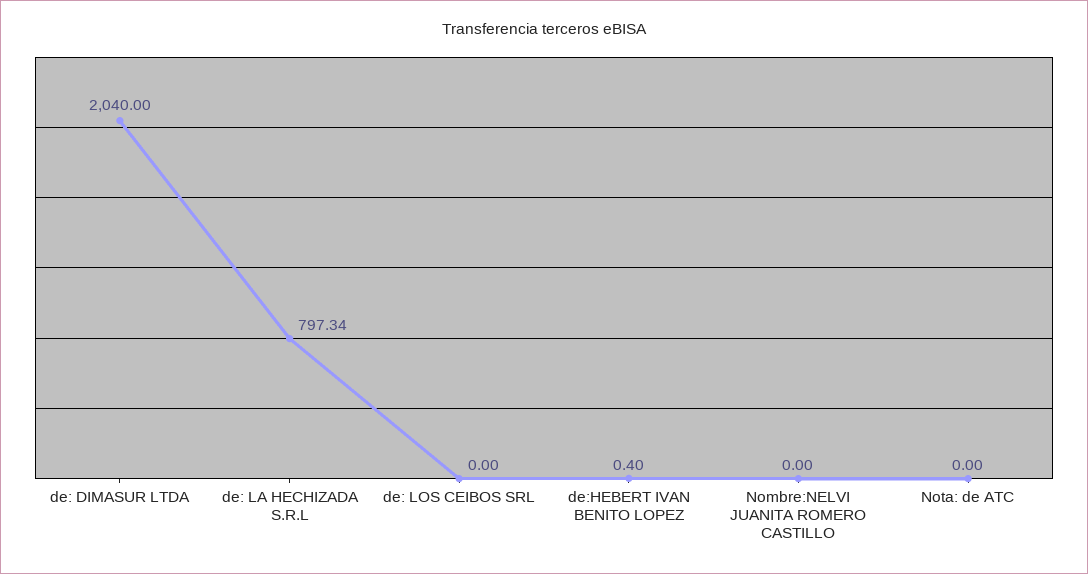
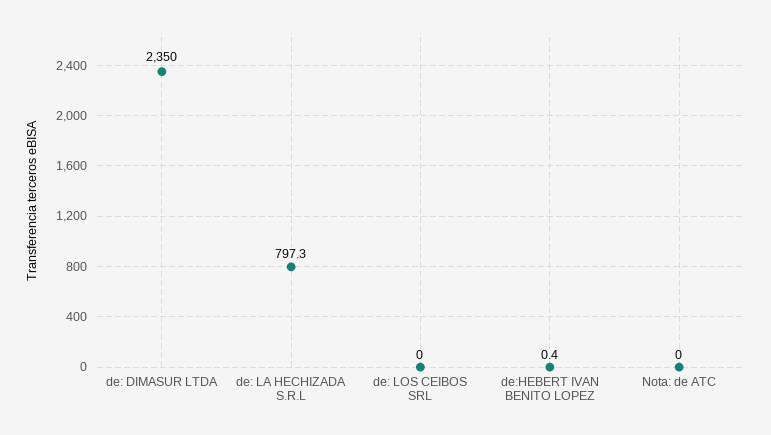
de: DIMASUR LTDA: 2040 -> 2350
Nombre:NELVI JUANITA ROMERO CASTILLO: 0 -> none

